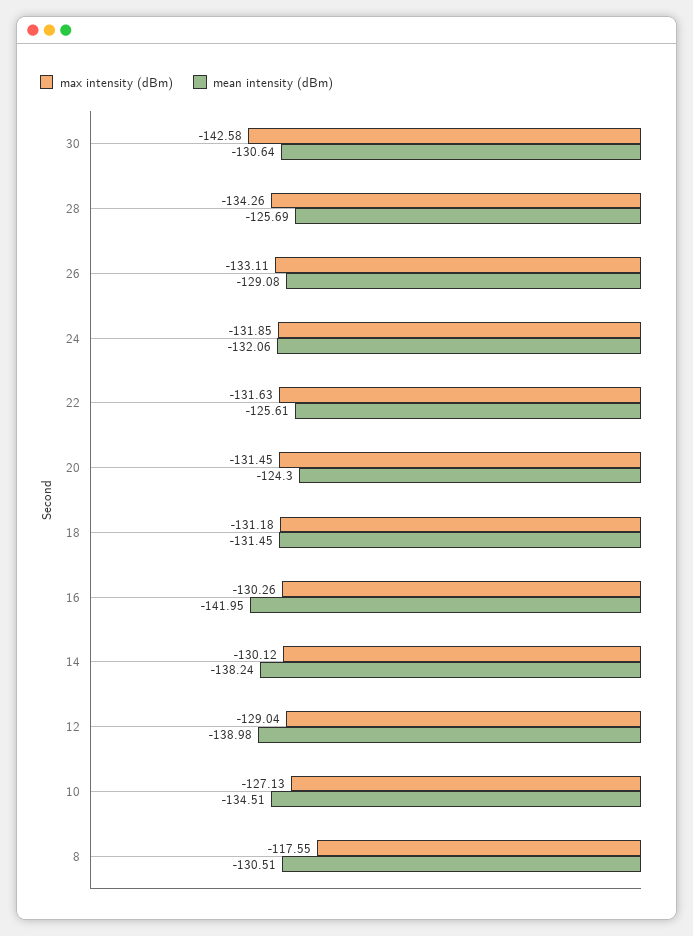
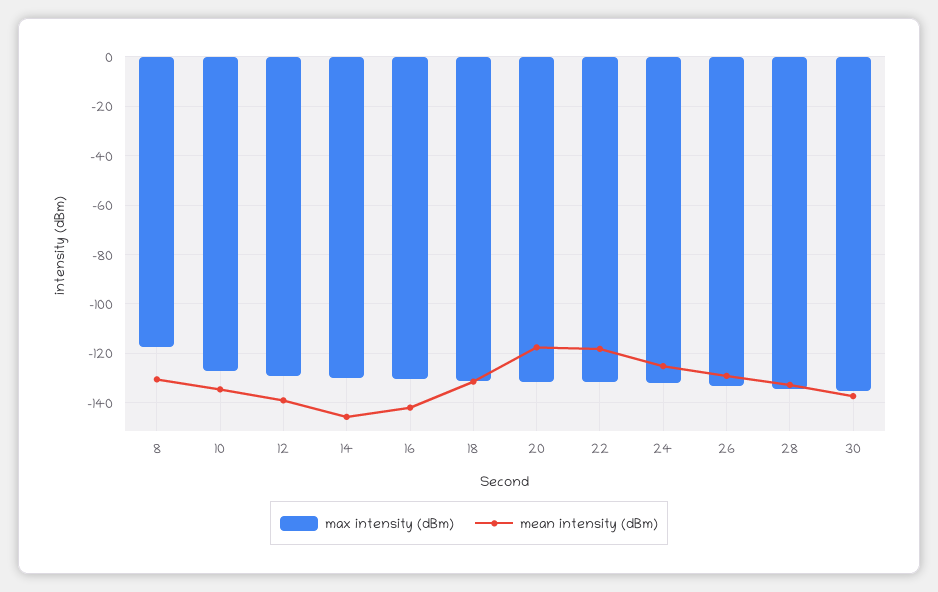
max intensity (dBm), 30: -142.58 -> -135
mean intensity (dBm), 30: -130.64 -> -137.5
mean intensity (dBm), 28: -125.69 -> -132.5
mean intensity (dBm), 24: -132.06 -> -125
mean intensity (dBm), 22: -125.61 -> -117.5
mean intensity (dBm), 20: -124.3 -> -117.5
mean intensity (dBm), 14: -138.24 -> -145

